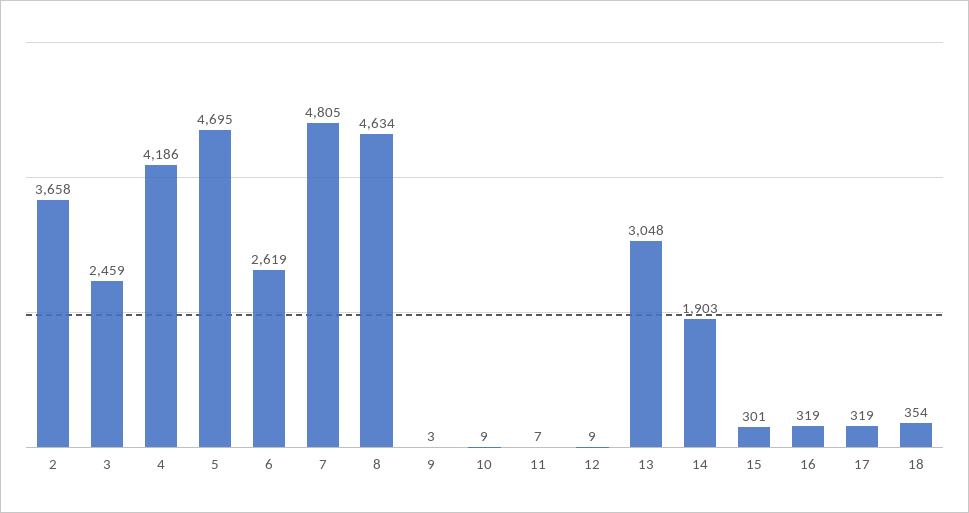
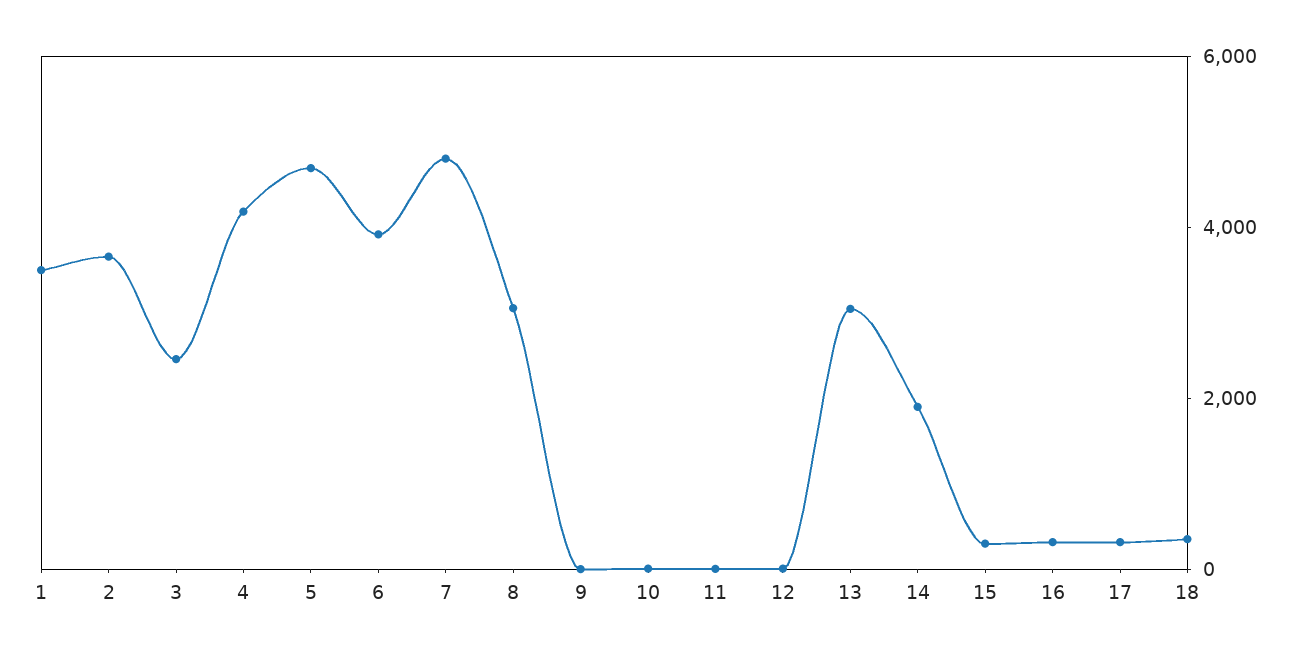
6: 2619 -> 4000
8: 4634 -> 3000
1: none -> 3500

